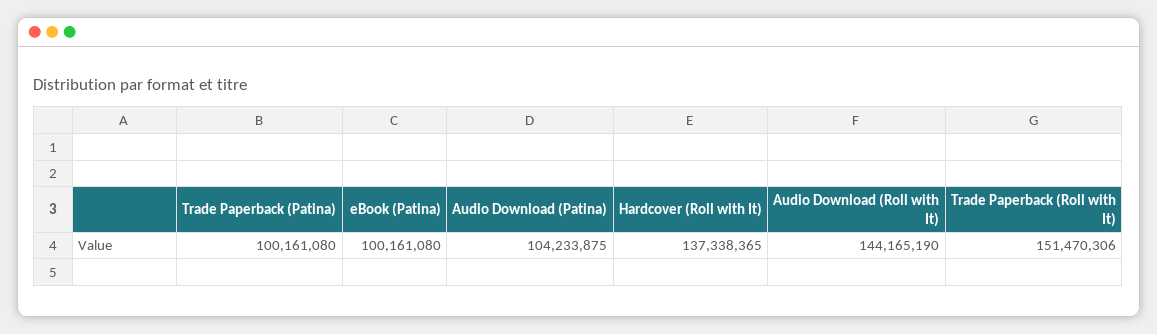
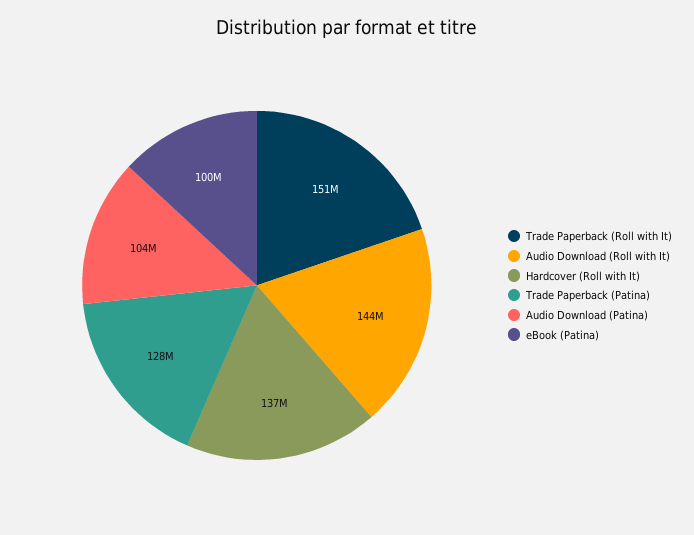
Trade Paperback (Patina): 100161080 -> 128000000

